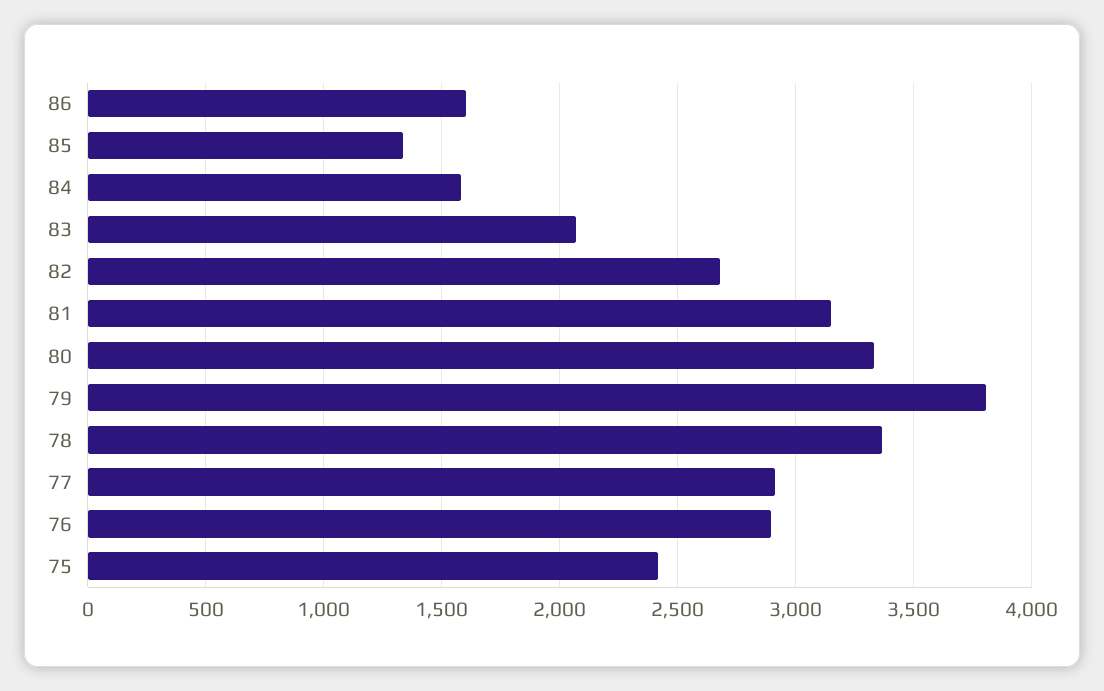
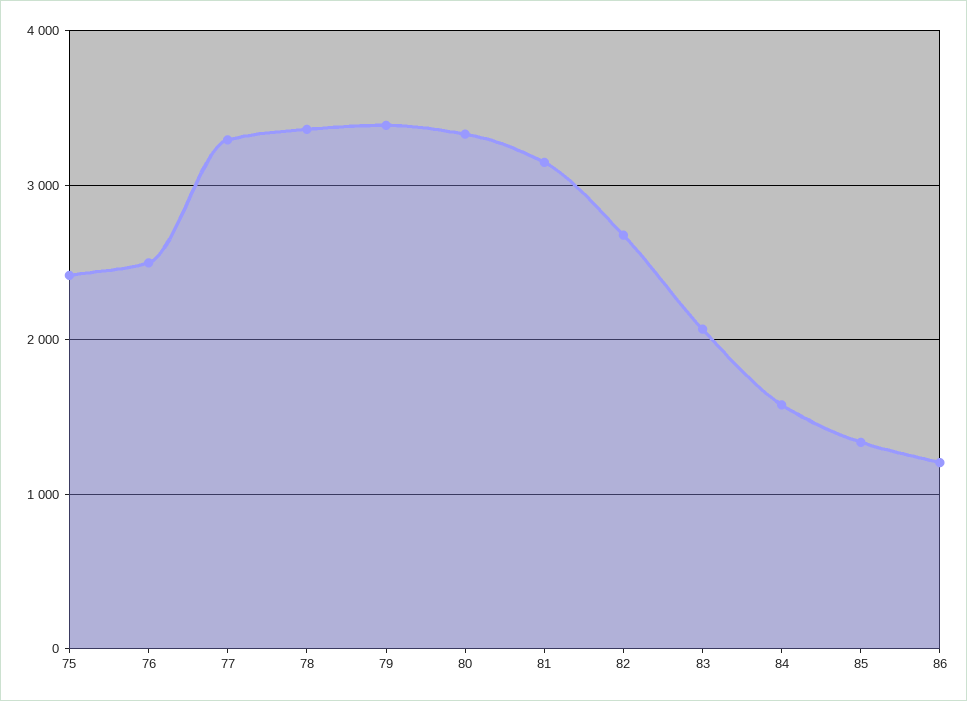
86: 1600 -> 1200
79: 3800 -> 3400
77: 2900 -> 3300
76: 2900 -> 2500

